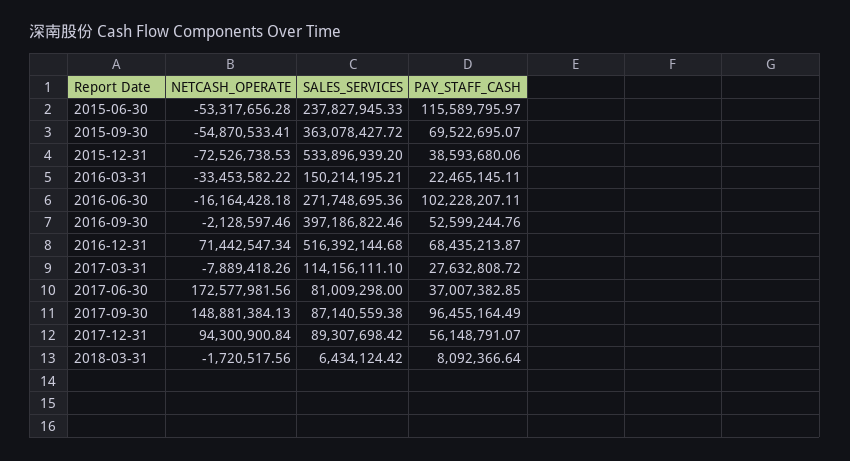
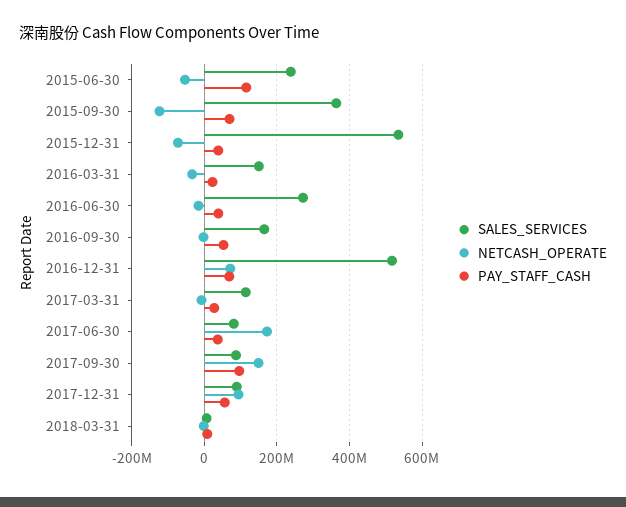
NETCASH_OPERATE, 2015-09-30: -54870533.41 -> -120000000
PAY_STAFF_CASH, 2016-06-30: 102228207.11 -> 40000000
SALES_SERVICES, 2016-09-30: 397186822.46 -> 160000000

